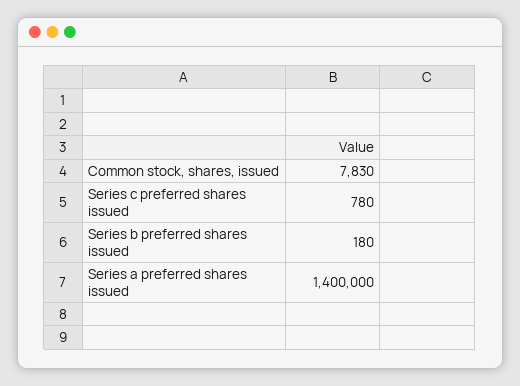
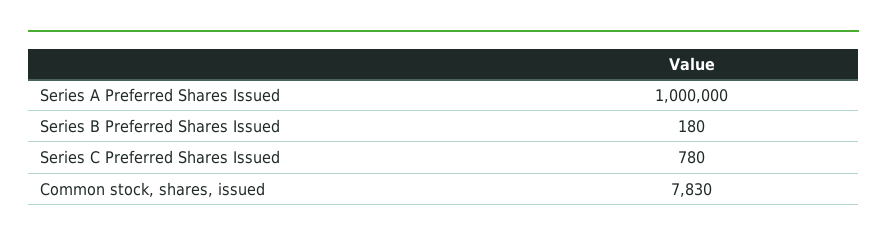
Series a preferred shares issued: 1400000 -> 1000000

